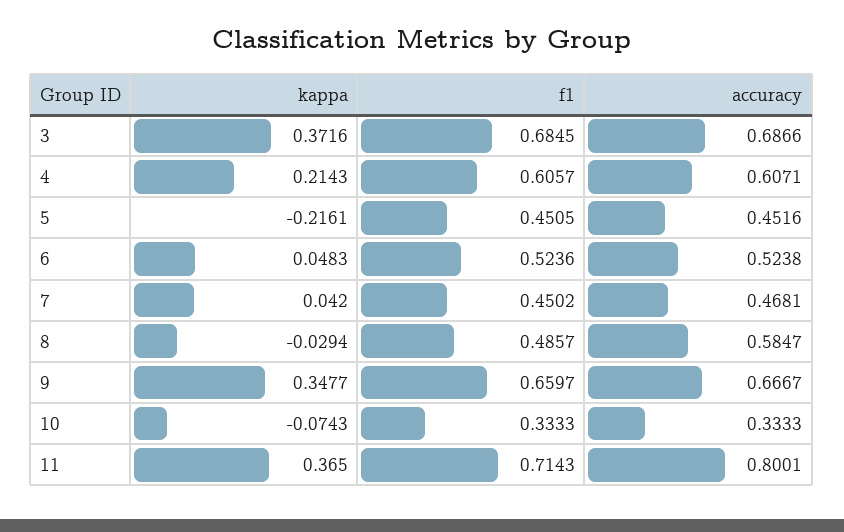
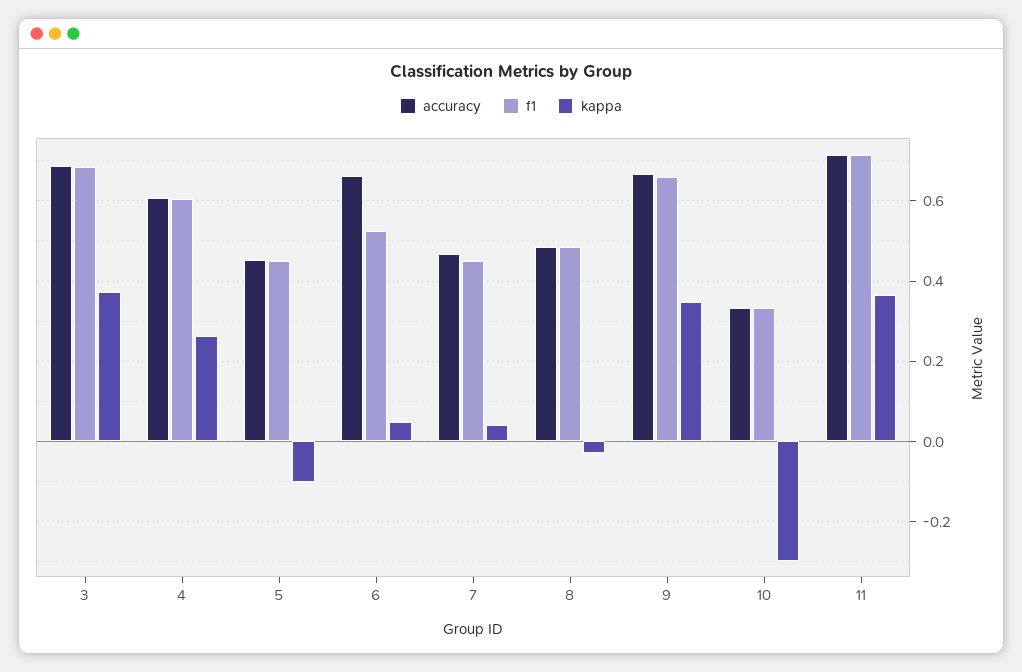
kappa, 4: 0.2143 -> 0.26
kappa, 5: -0.2161 -> -0.1
accuracy, 6: 0.5238 -> 0.66
accuracy, 8: 0.5847 -> 0.48
kappa, 10: -0.0743 -> -0.3
accuracy, 11: 0.8001 -> 0.72

